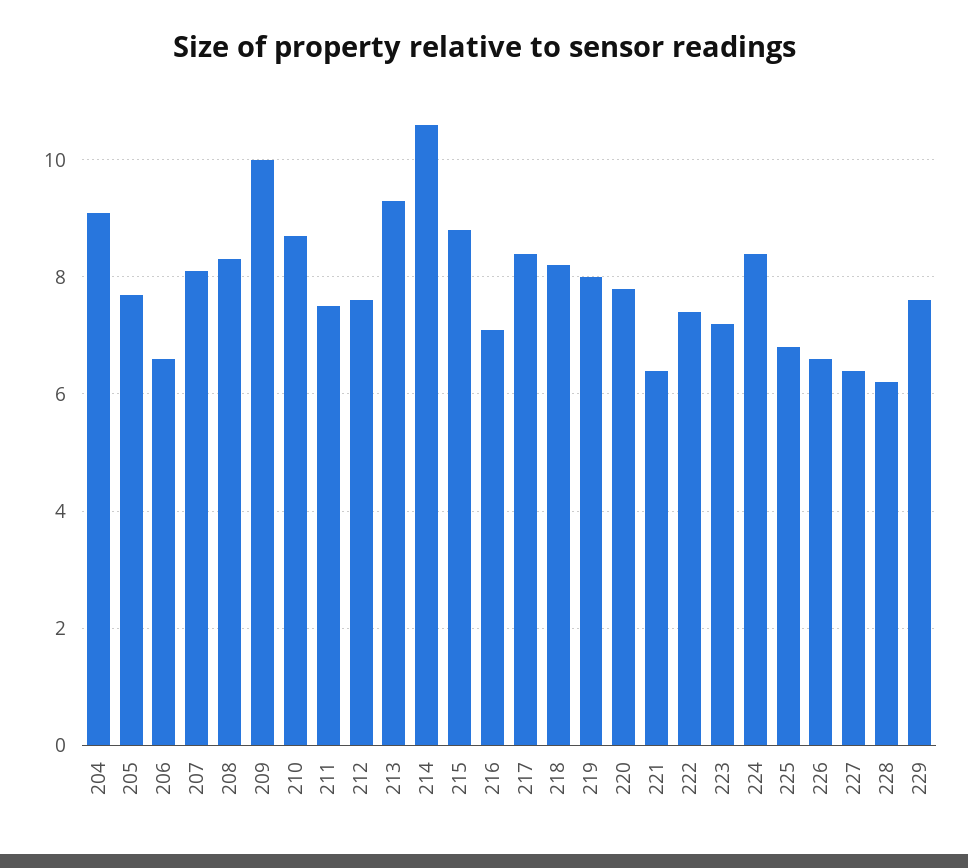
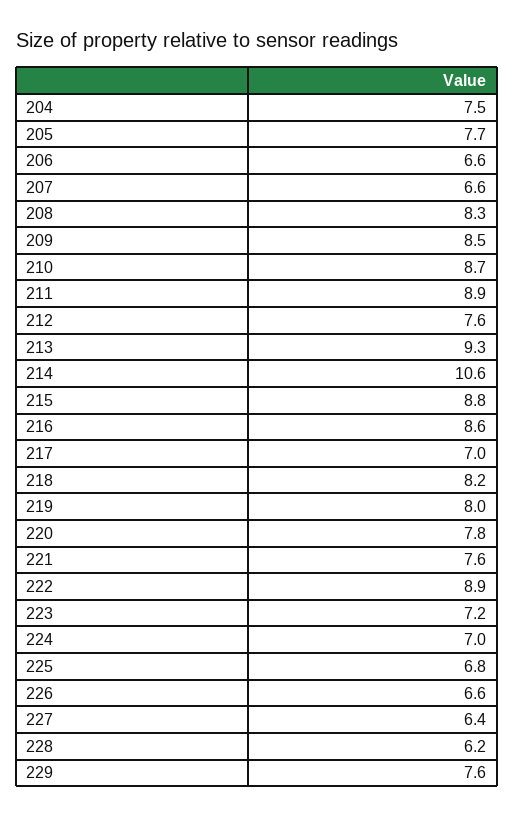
204: 9 -> 7.5
207: 8 -> 6.6
209: 10 -> 8.5
211: 7.5 -> 8.9
216: 7 -> 8.6
217: 8.5 -> 7
221: 6.5 -> 7.6
222: 7.5 -> 8.9
224: 8.5 -> 7

